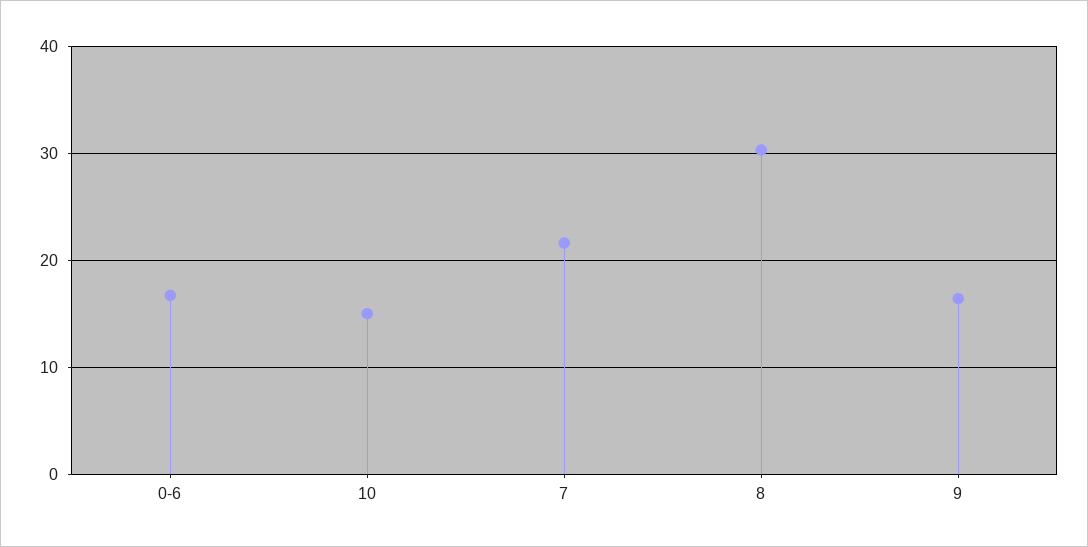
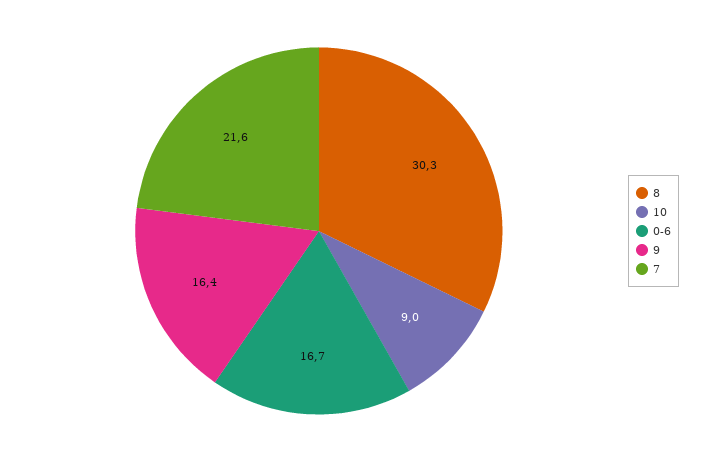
10: 15 -> 9

